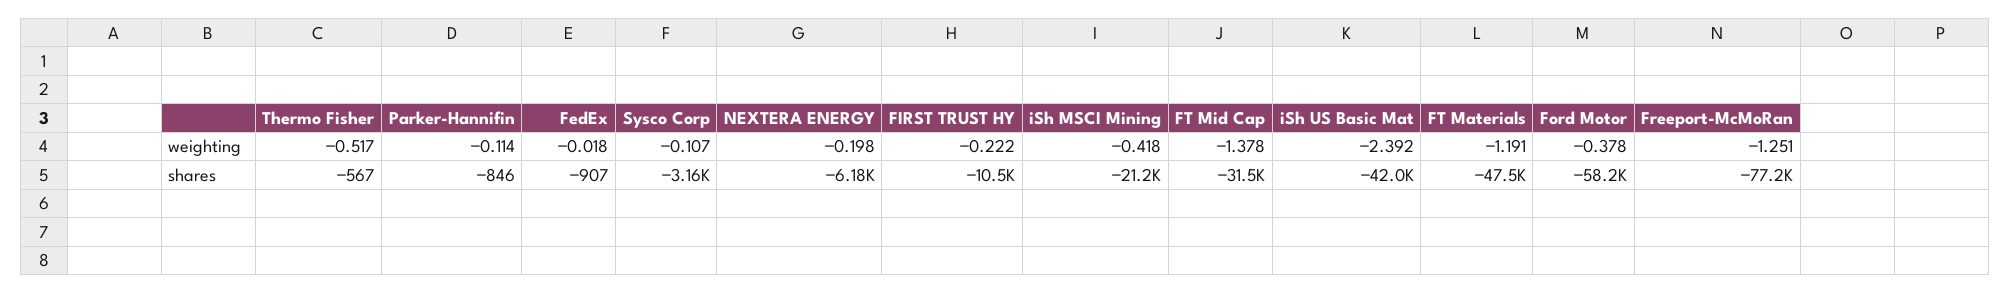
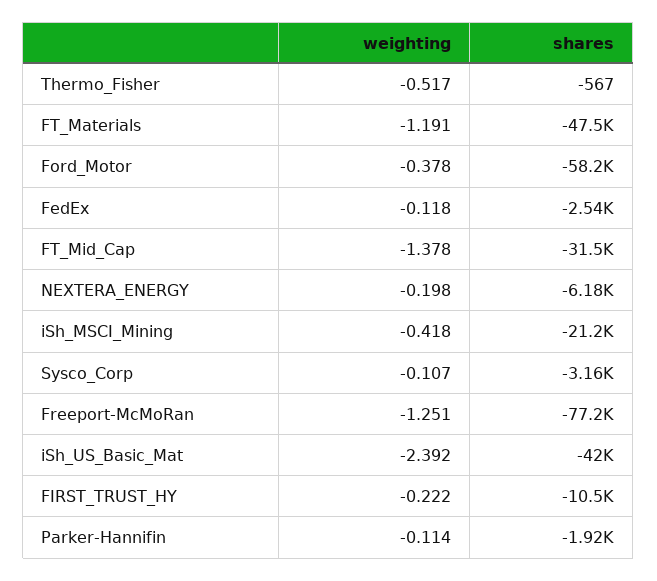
FedEx, weighting: -0.018 -> -0.118
Parker-Hannifin, shares: -846 -> -1920
FedEx, shares: -907 -> -2540

